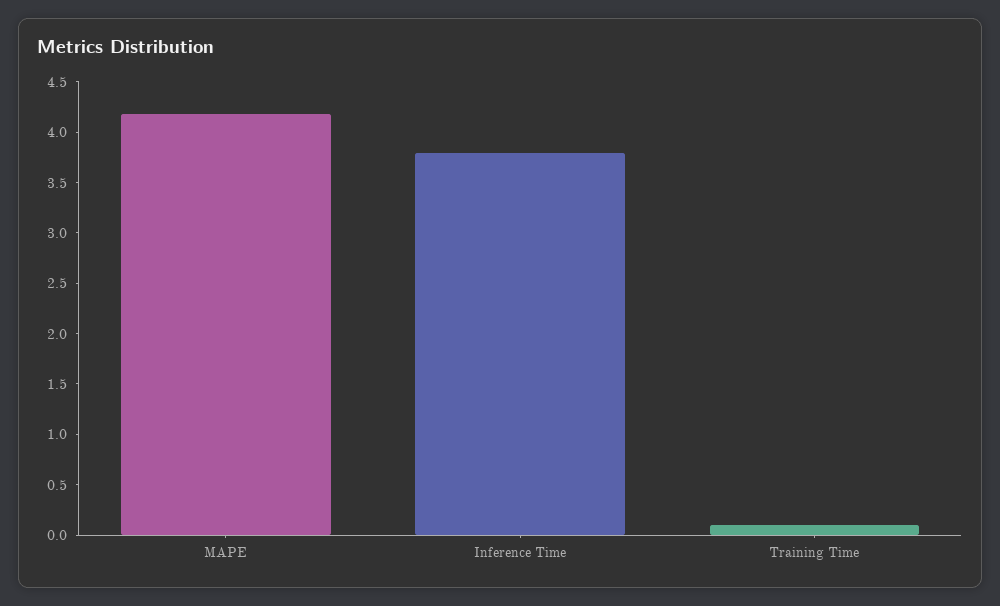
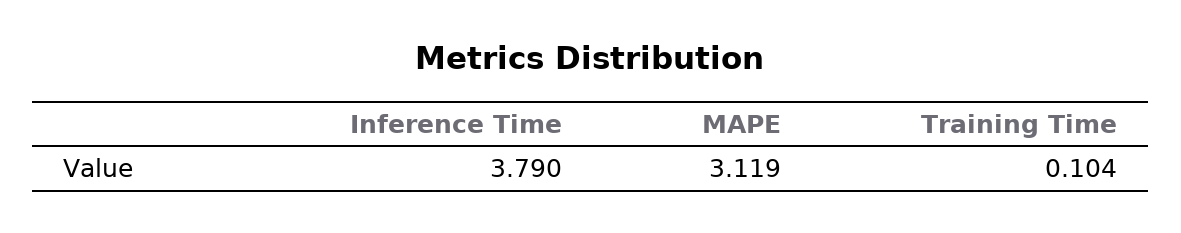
MAPE: 4.2 -> 3.119

